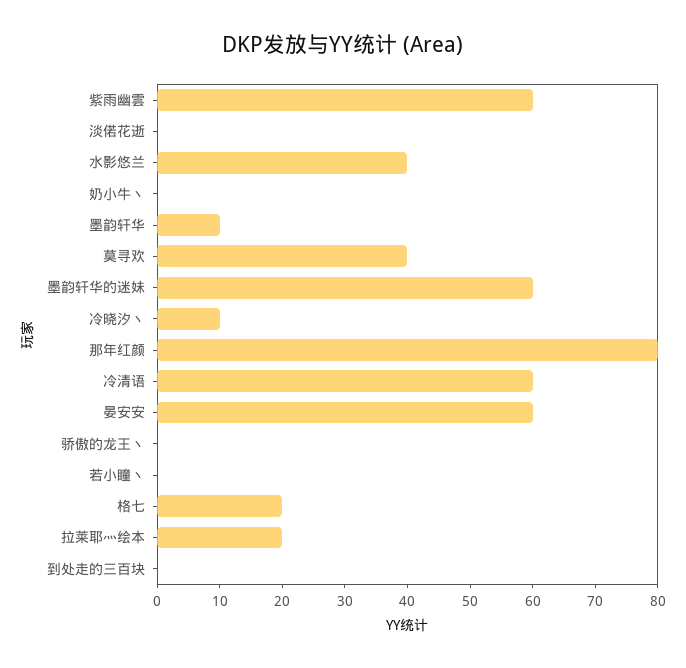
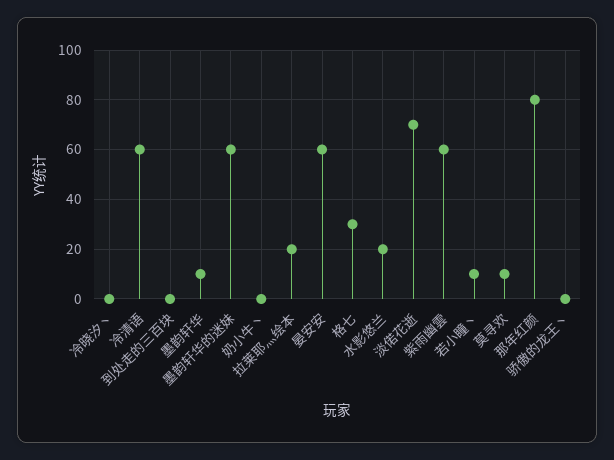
淡偌花逝: 0 -> 70
水影悠兰: 40 -> 20
莫寻欢: 40 -> 10
冷晓汐丶: 10 -> 0
若小瞳丶: 0 -> 10
格七: 20 -> 30

